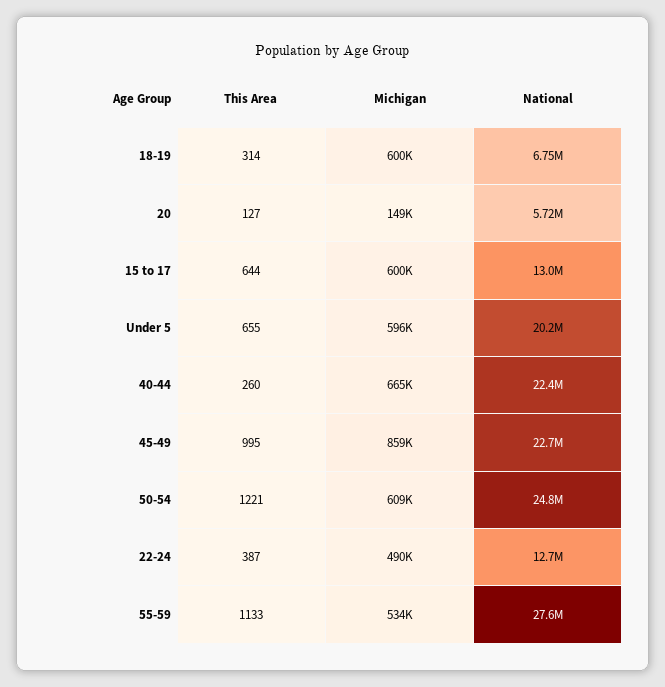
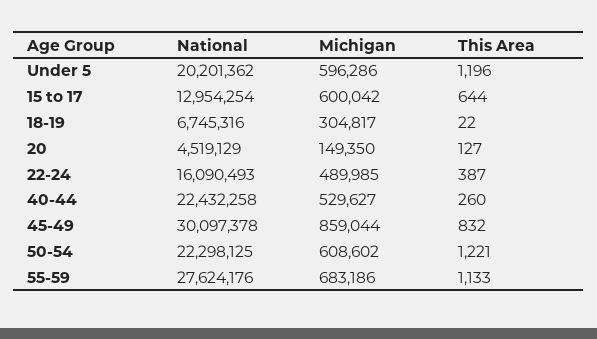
This Area, 18-19: 314 -> 22
Michigan, 18-19: 600000 -> 304817
National, 20: 5720000 -> 4519129
This Area, Under 5: 655 -> 1196
Michigan, 40-44: 665000 -> 529627
This Area, 45-49: 995 -> 832
National, 45-49: 22700000 -> 30097378
National, 50-54: 24800000 -> 22298125
National, 22-24: 12700000 -> 16090493
Michigan, 55-59: 534000 -> 683186

